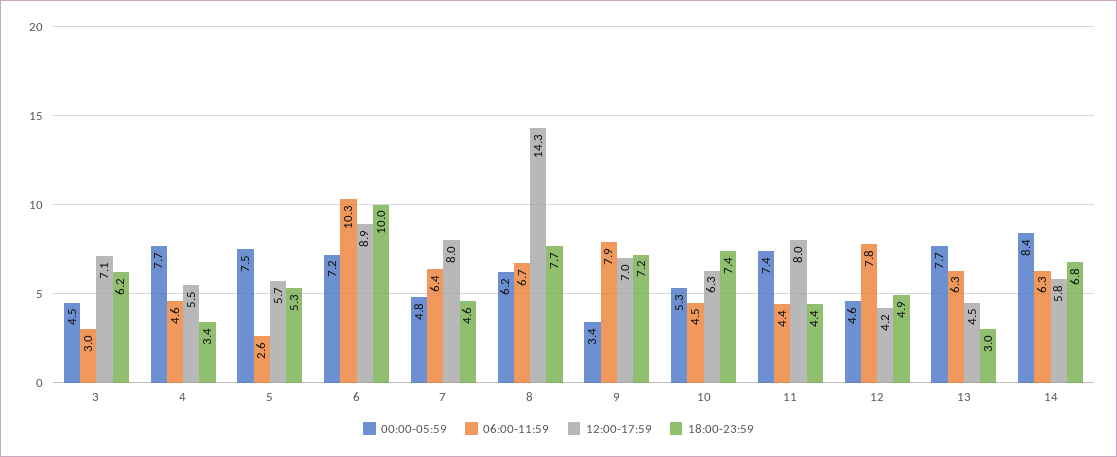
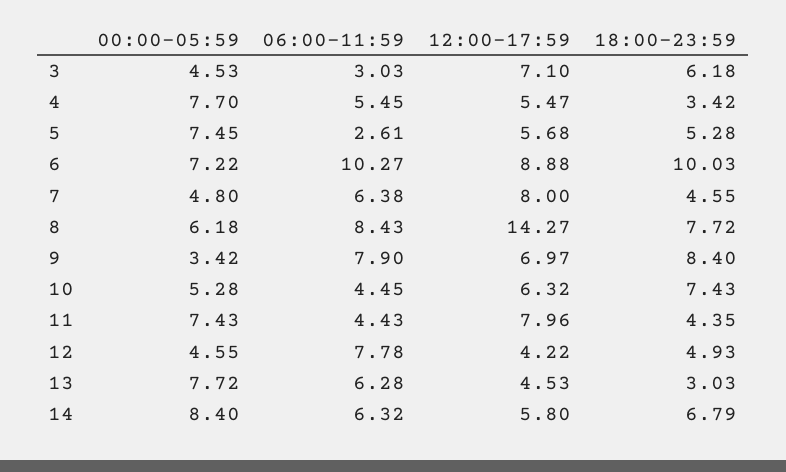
06:00-11:59, 4: 4.6 -> 5.45
06:00-11:59, 8: 6.7 -> 8.43
18:00-23:59, 9: 7.2 -> 8.4

